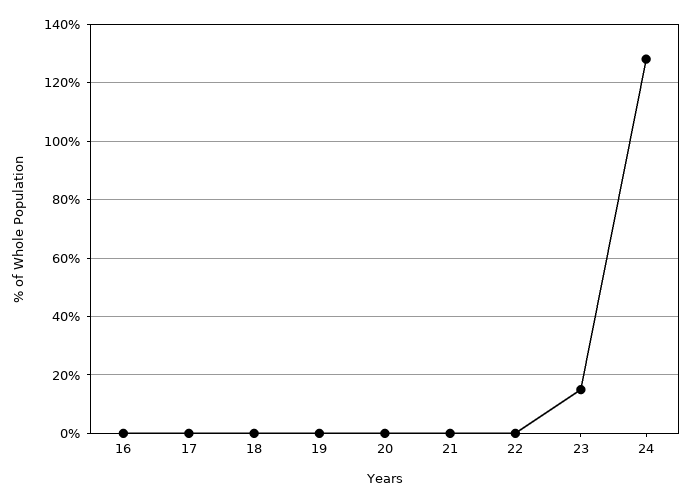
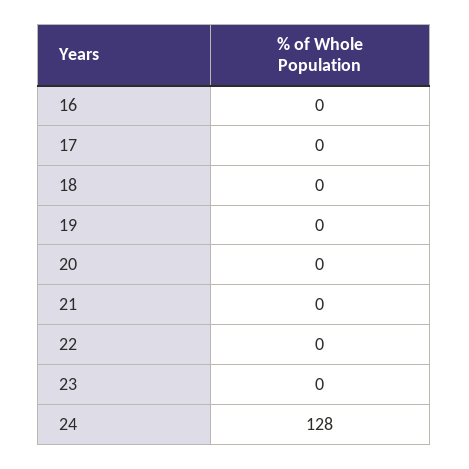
23: 15 -> 0

